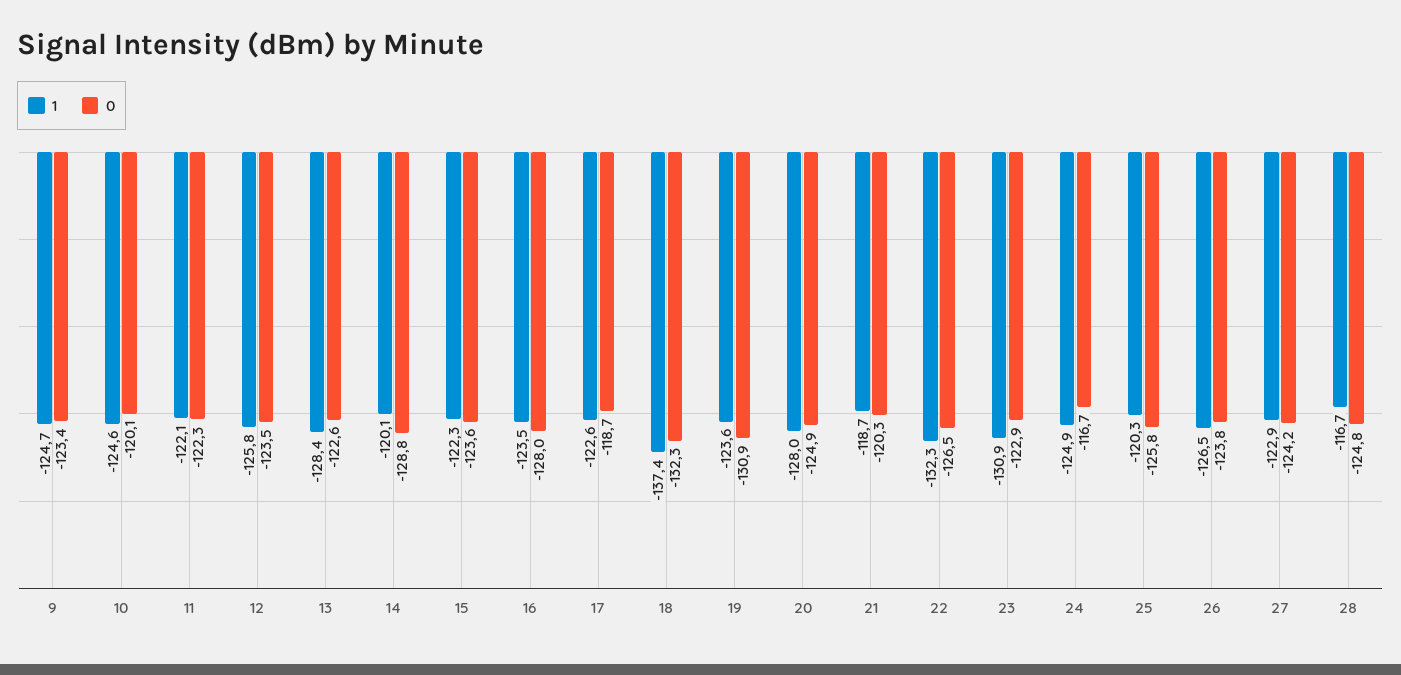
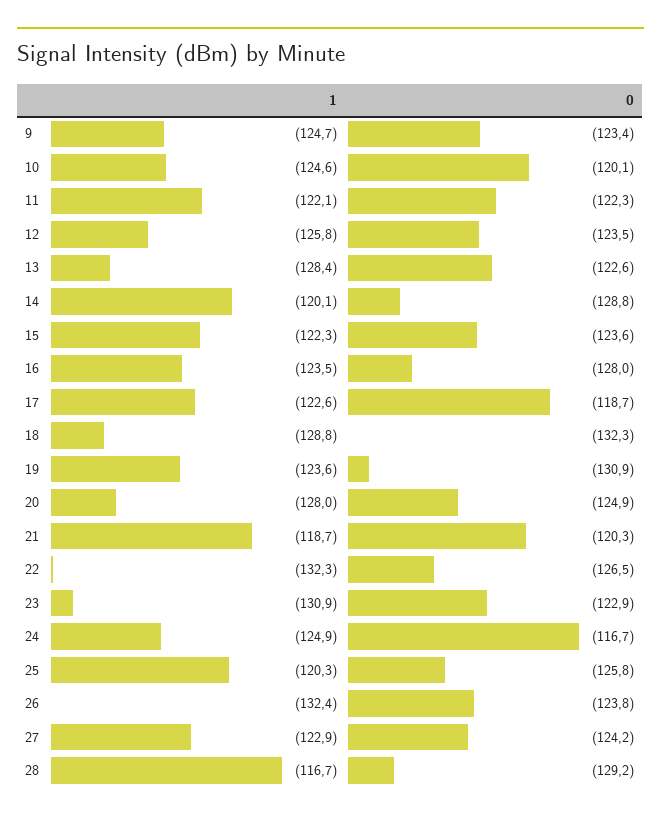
1, 18: -137.4 -> -128.8
1, 26: -126.5 -> -132.4
0, 28: -124.8 -> -129.2

